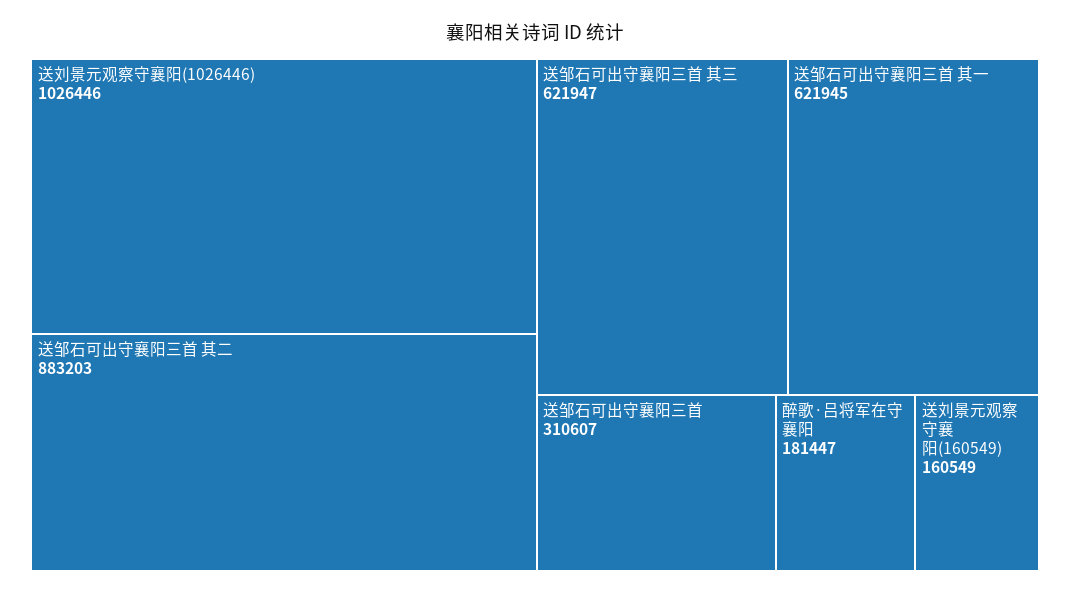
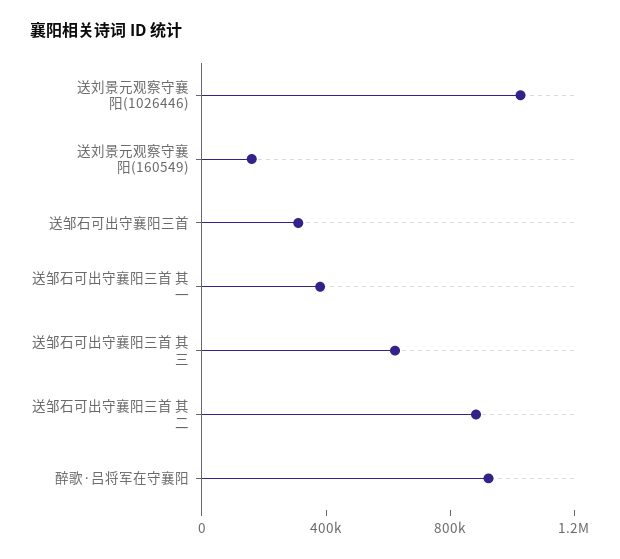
送邹石可出守襄阳三首 其一: 621945 -> 400000
醉歌·吕将军在守襄阳: 181447 -> 900000

